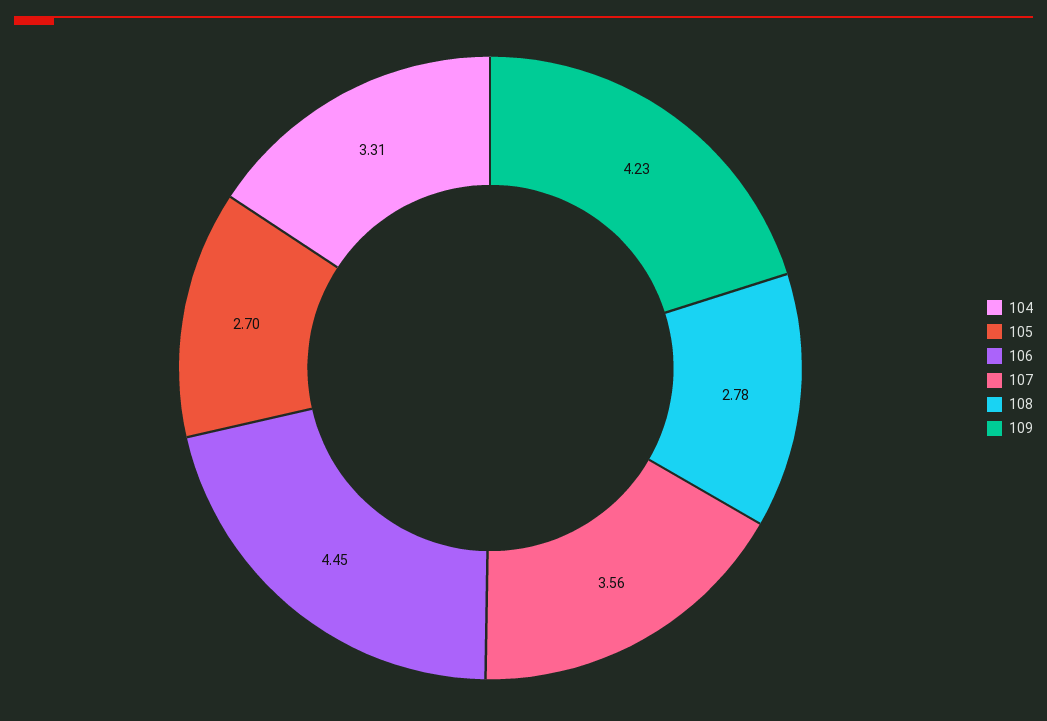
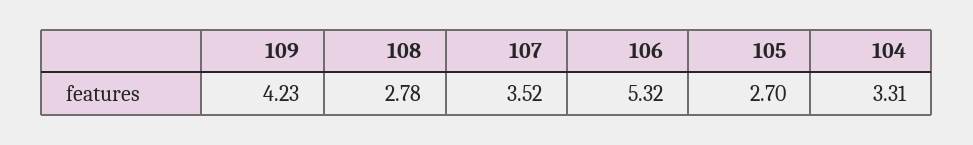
106: 4.45 -> 5.32
107: 3.56 -> 3.52

